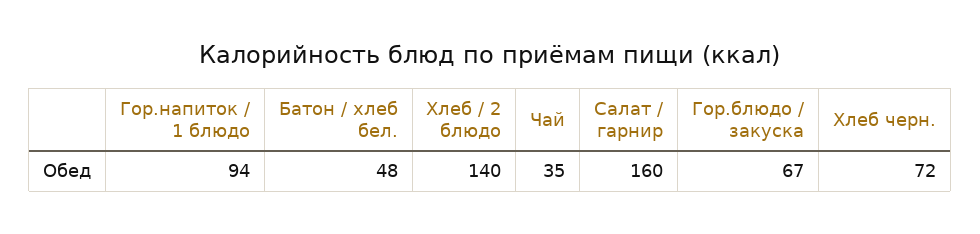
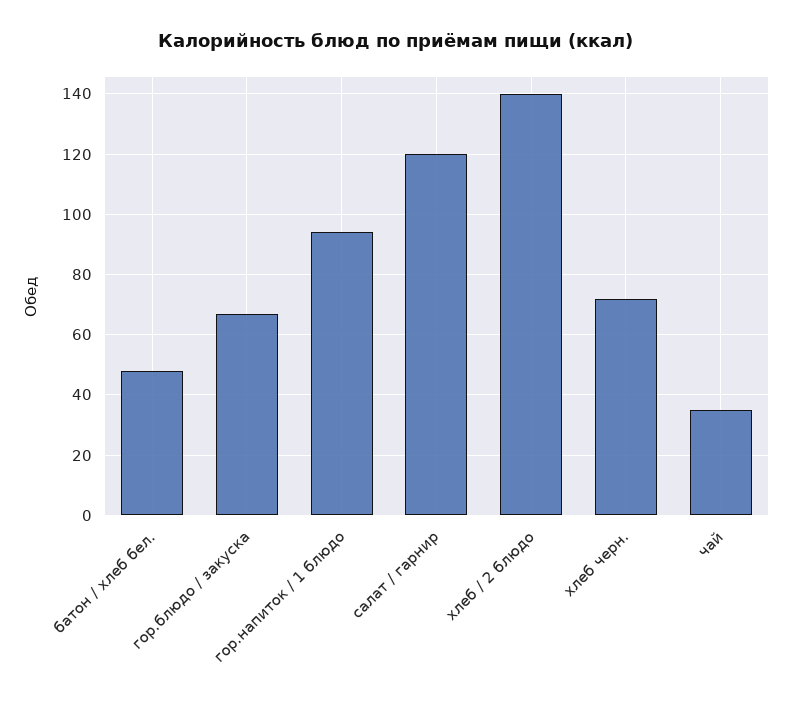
Салат / гарнир: 160 -> 120

